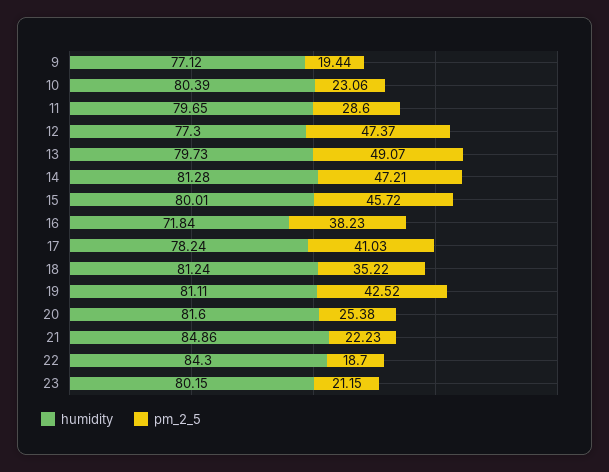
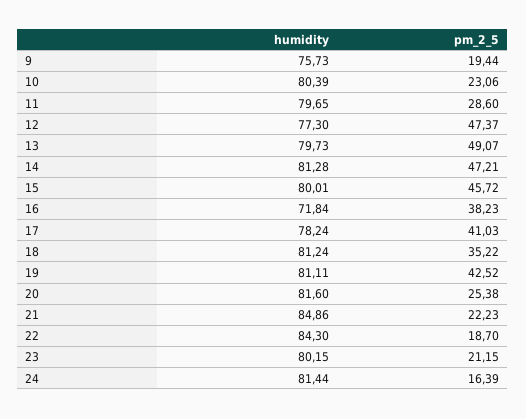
humidity, 9: 77.12 -> 75.73
humidity, 24: none -> 81.44
pm_2_5, 24: none -> 16.39

